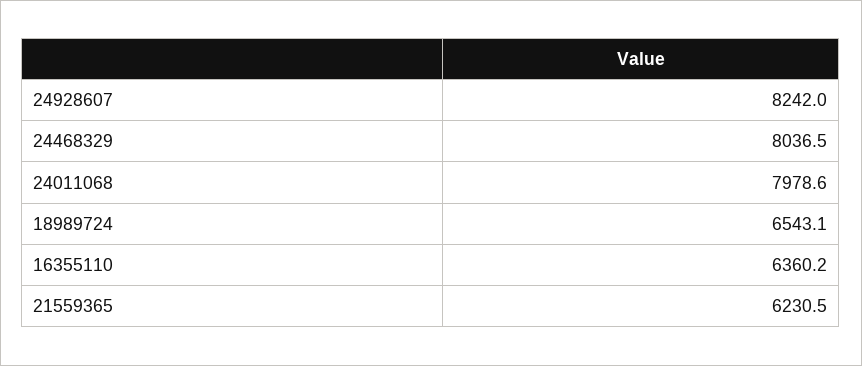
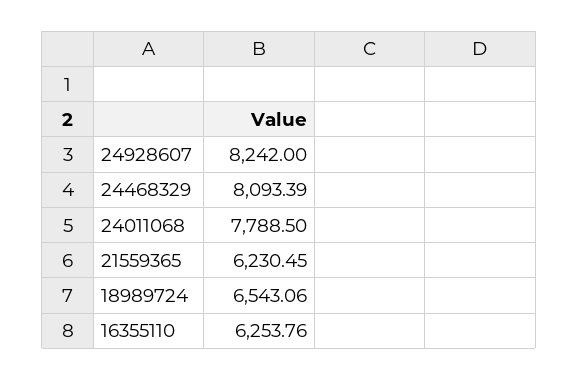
24468329: 8036.5 -> 8093.39
24011068: 7978.6 -> 7788.5
16355110: 6360.2 -> 6253.76

